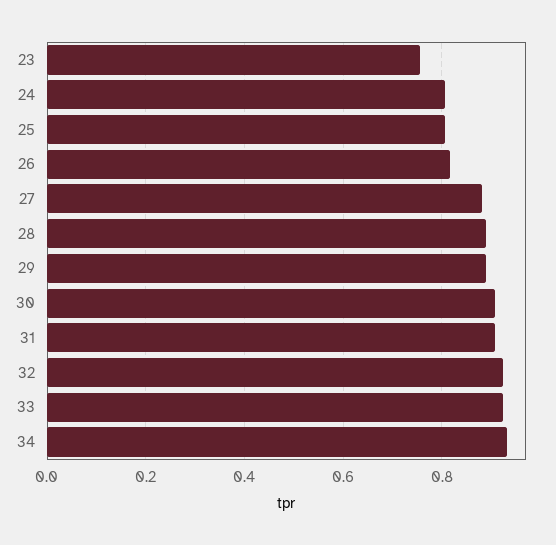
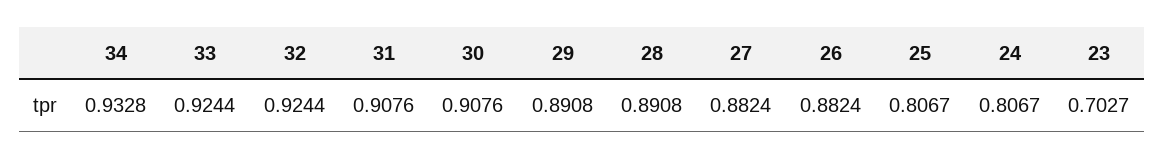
23: 0.76 -> 0.7027
26: 0.82 -> 0.8824

